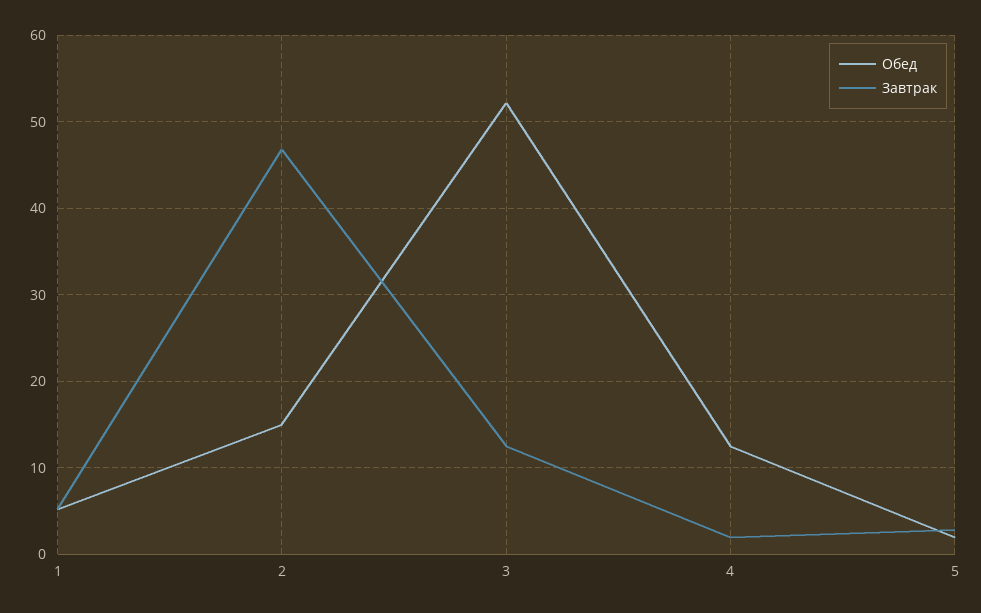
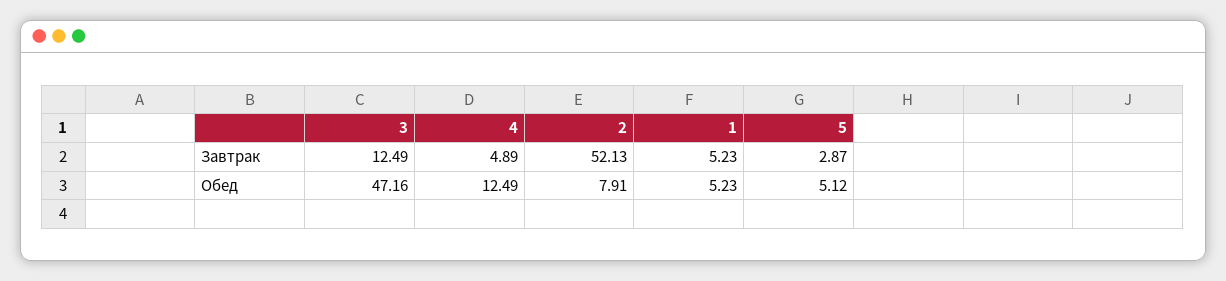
Обед, 2: 15 -> 7.91
Завтрак, 2: 47 -> 52.13
Обед, 3: 52 -> 47.16
Завтрак, 4: 2 -> 4.89
Обед, 5: 2 -> 5.12

